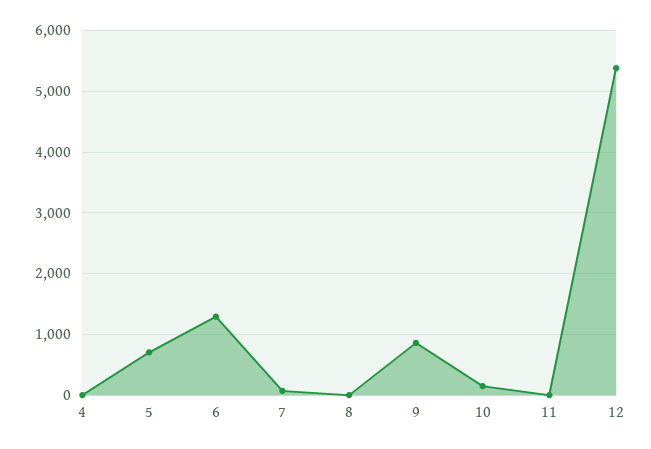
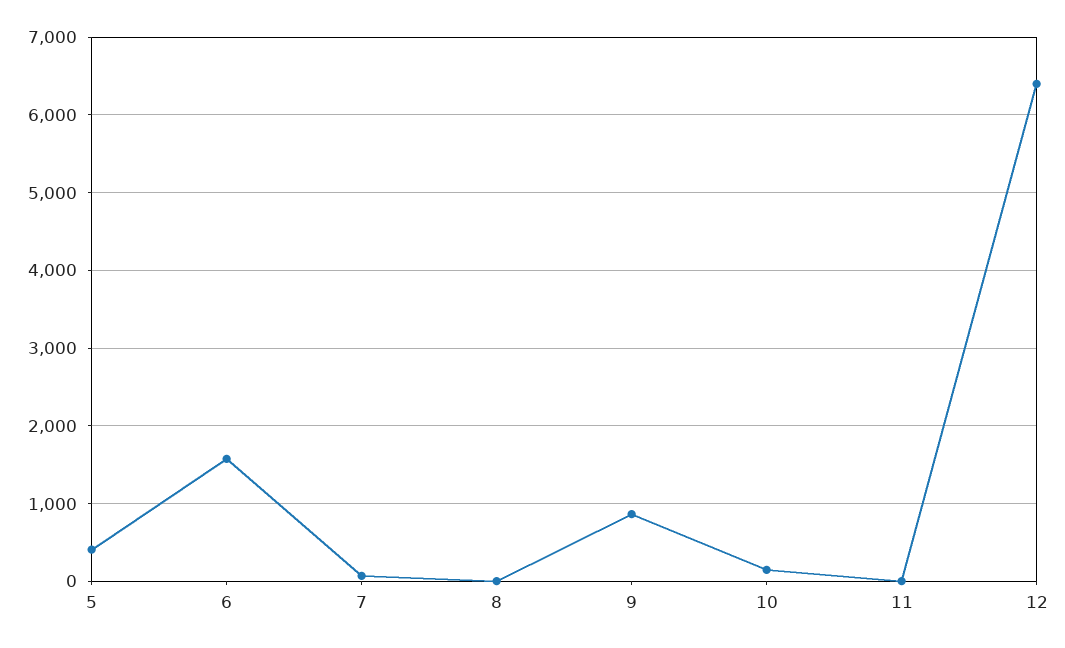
4: 0 -> none
5: 700 -> 400
6: 1300 -> 1600
12: 5400 -> 6400

